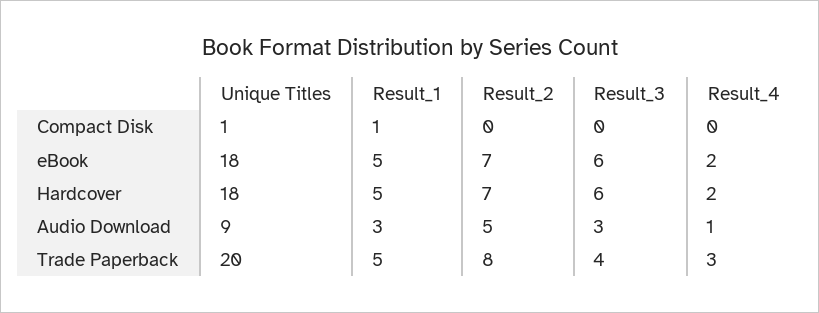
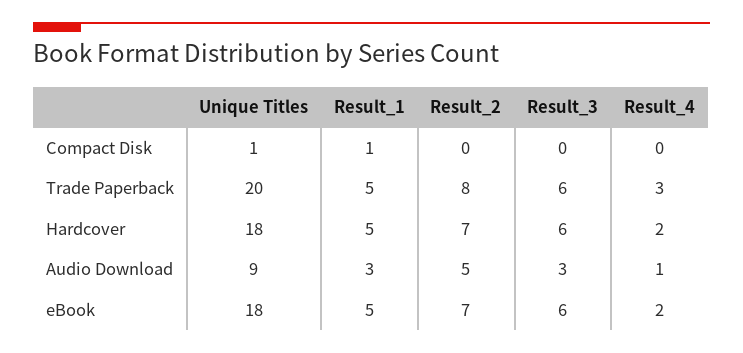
Result_3, Trade Paperback: 4 -> 6

